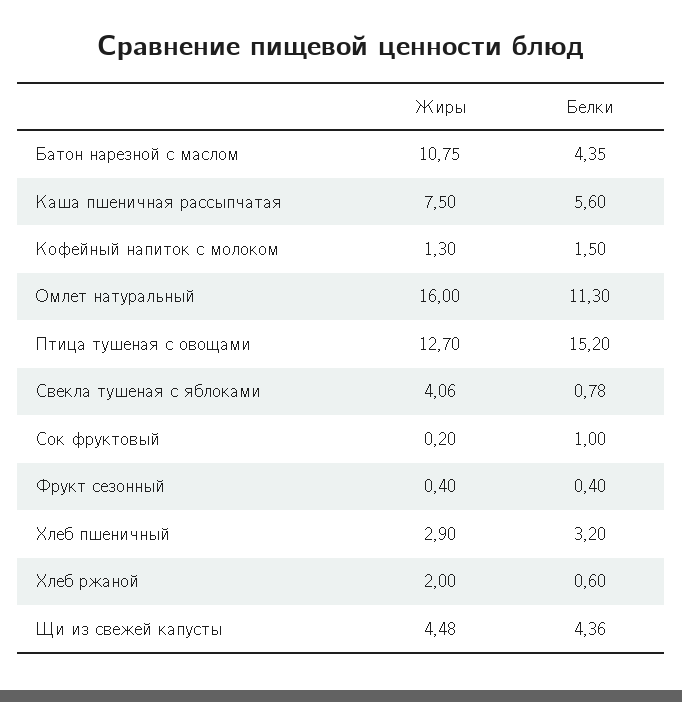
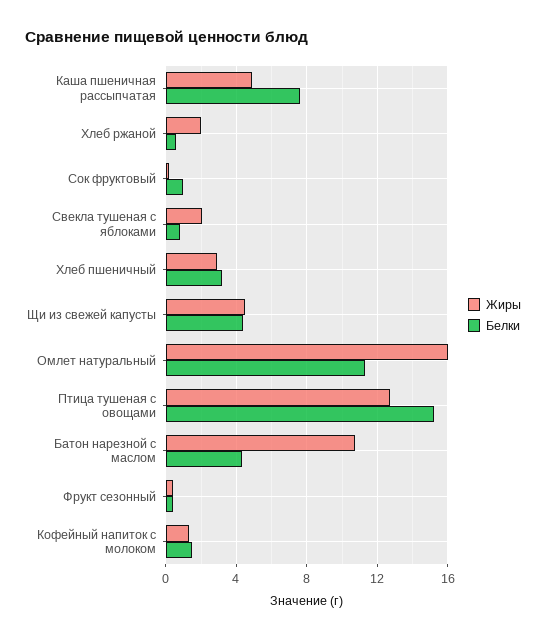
Жиры, Каша пшеничная рассыпчатая: 7.5 -> 5
Белки, Каша пшеничная рассыпчатая: 5.6 -> 7.5
Жиры, Свекла тушеная с яблоками: 4.06 -> 2

